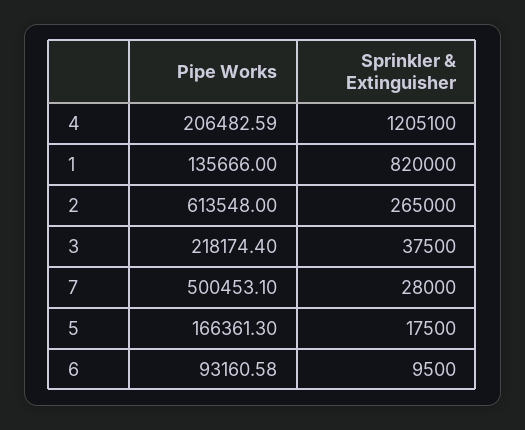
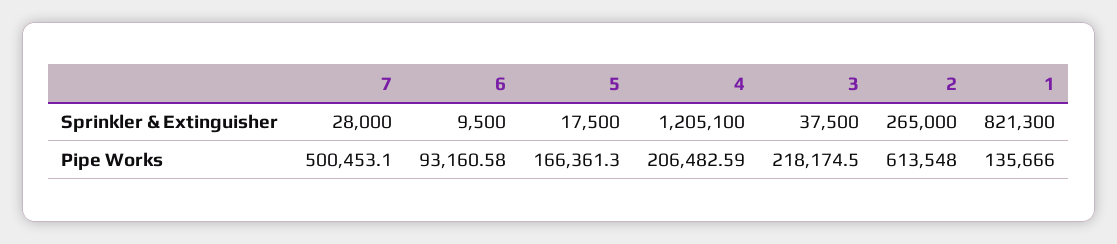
Sprinkler & Extinguisher, 1: 820000 -> 821300
Pipe Works, 3: 218174.4 -> 218174.5

